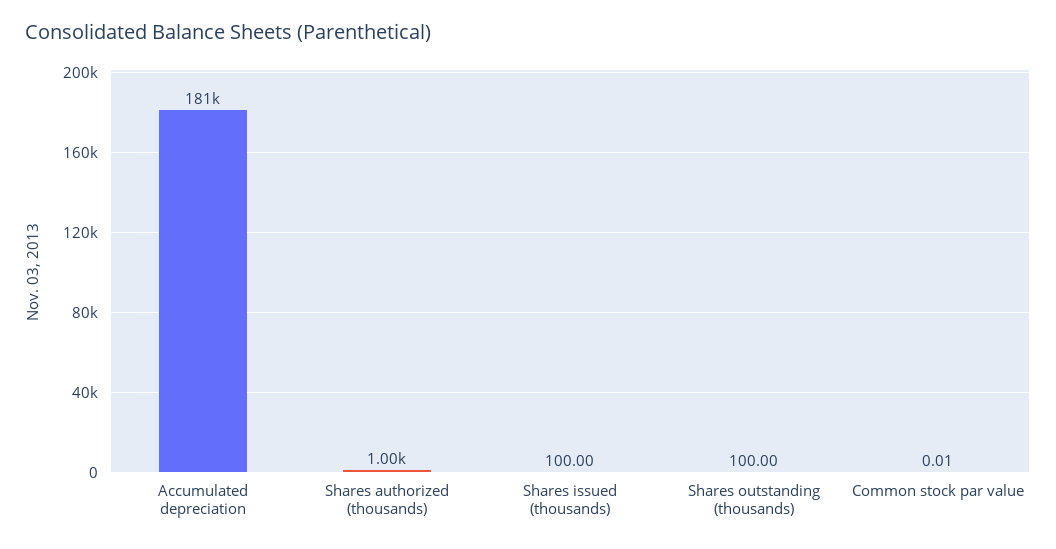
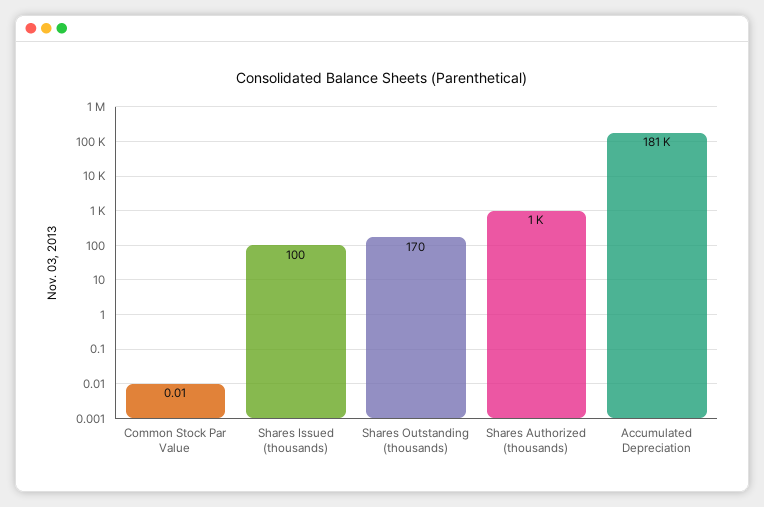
Shares outstanding (thousands): 100 -> 170

